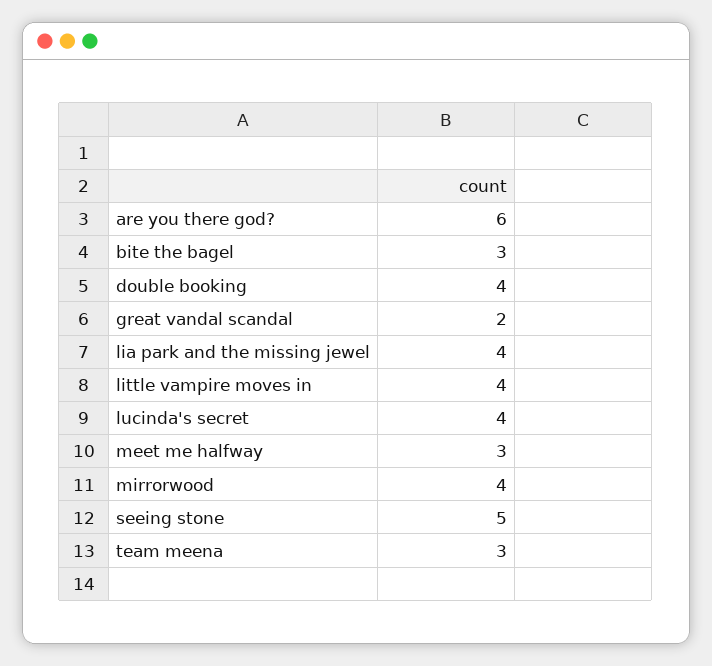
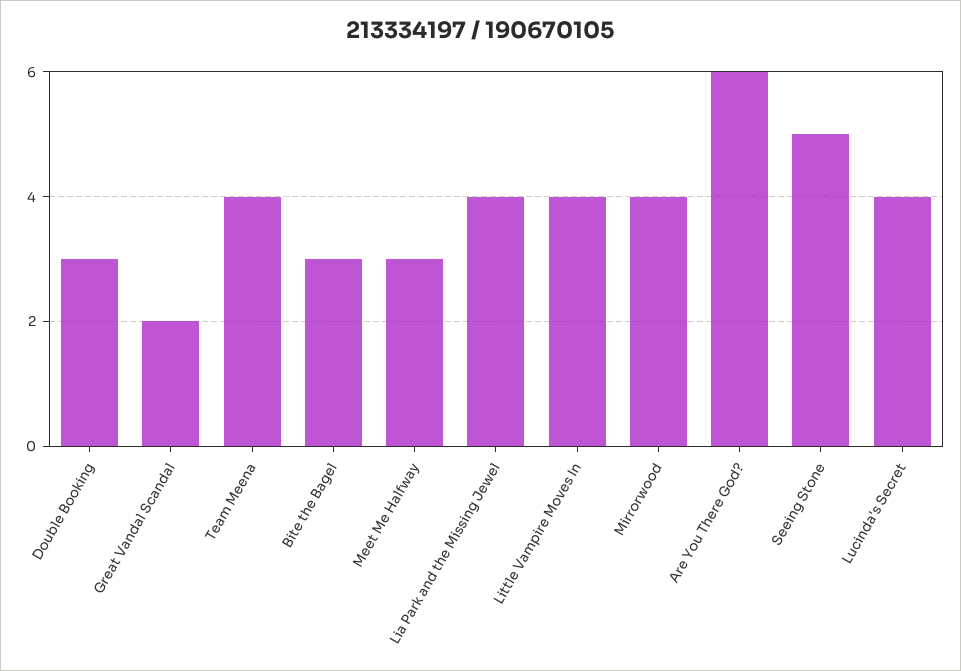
double booking: 4 -> 3
team meena: 3 -> 4

